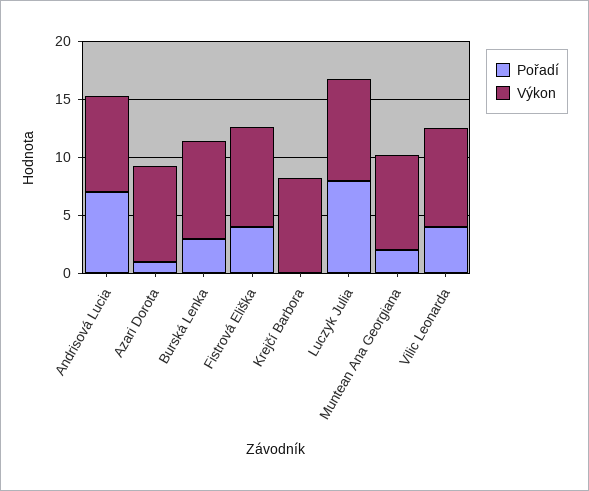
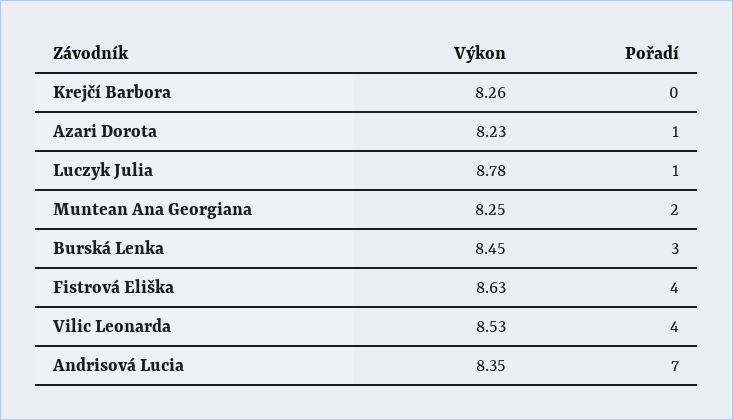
Pořadí, Luczyk Julia: 8 -> 1

